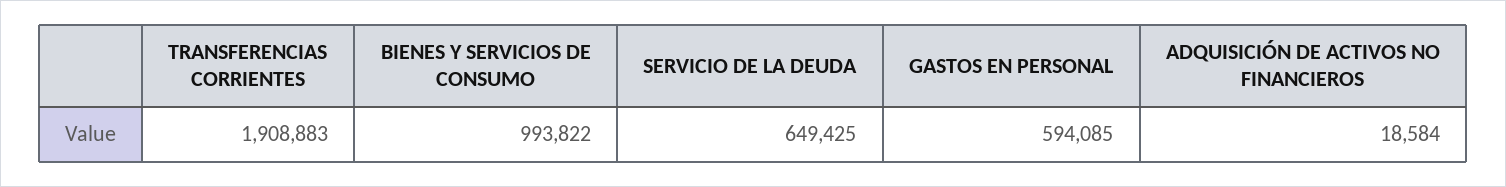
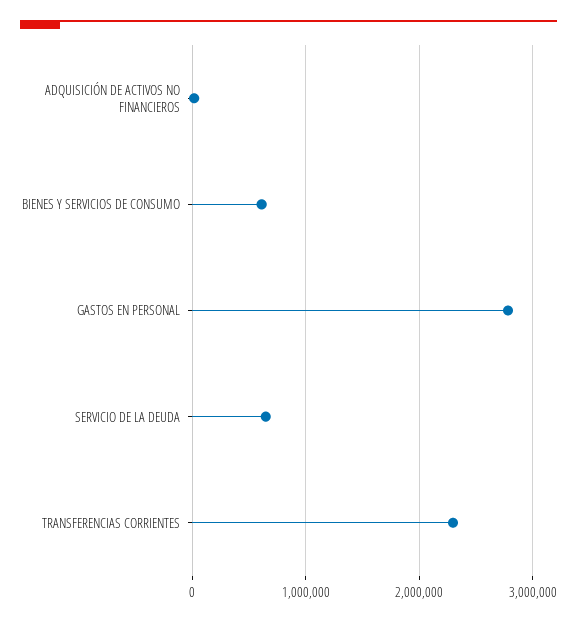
TRANSFERENCIAS CORRIENTES: 1908883 -> 2300000
BIENES Y SERVICIOS DE CONSUMO: 993822 -> 600000
GASTOS EN PERSONAL: 594085 -> 2800000

